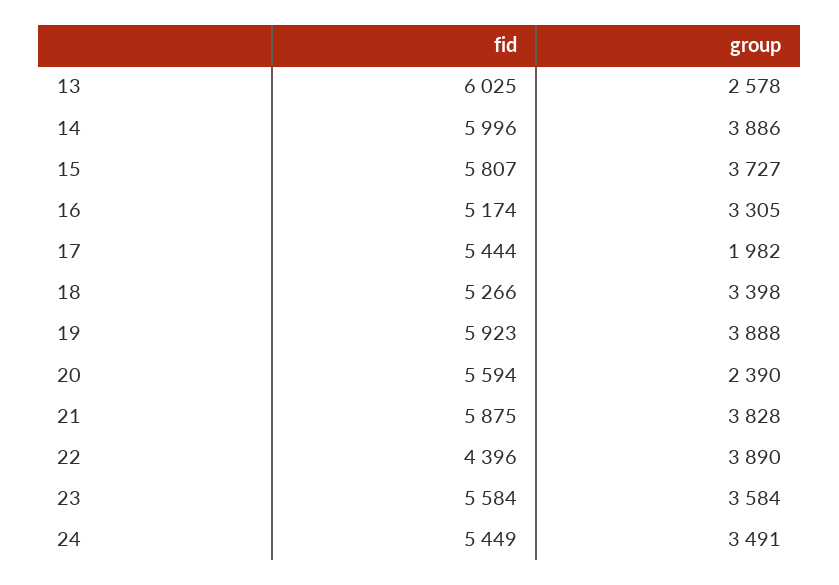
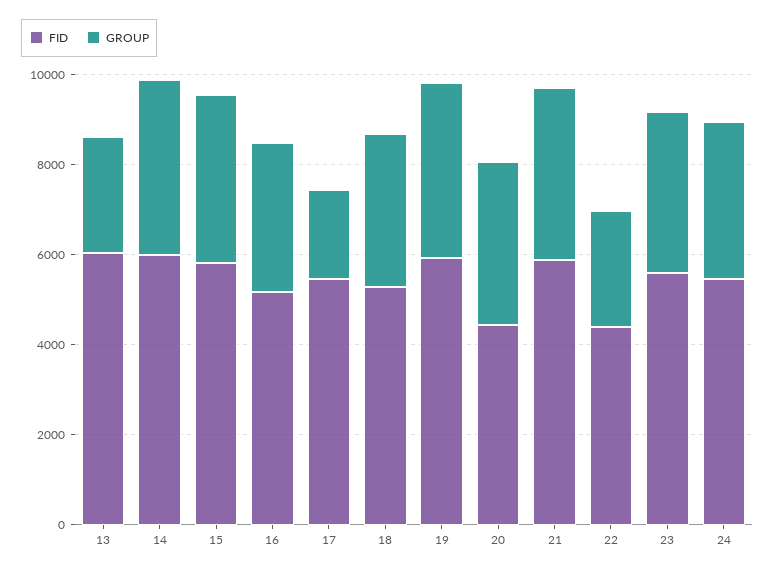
fid, 20: 5594 -> 4500
group, 20: 2390 -> 3500
group, 22: 3890 -> 2500

